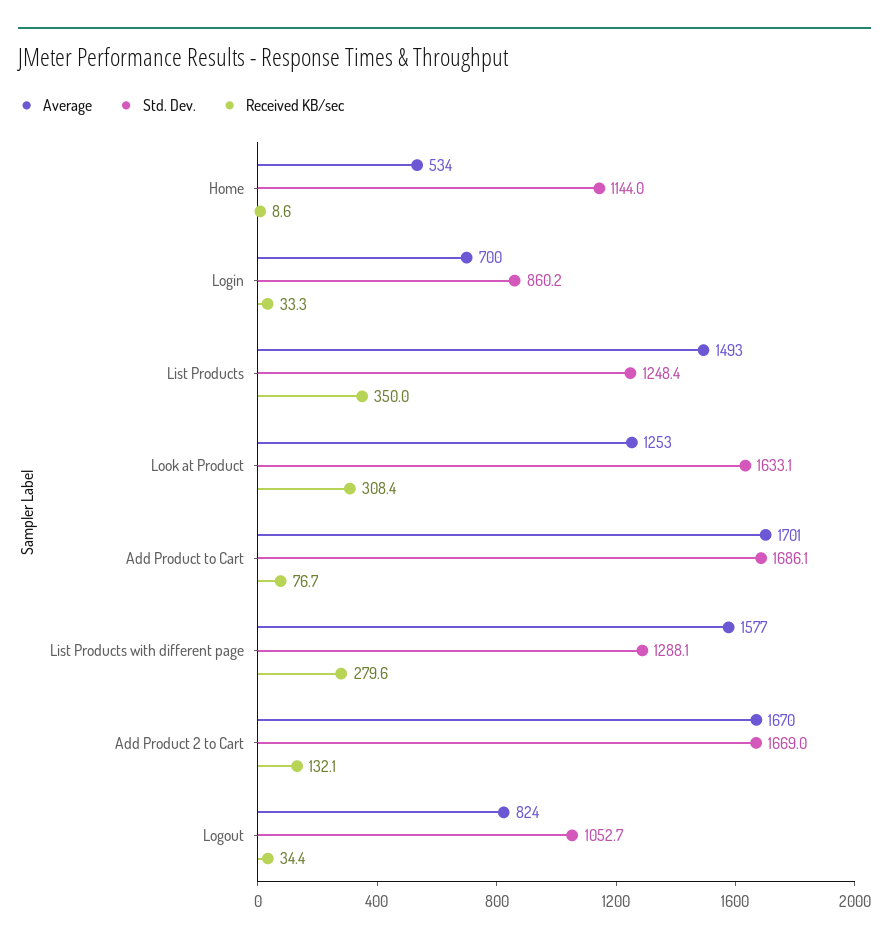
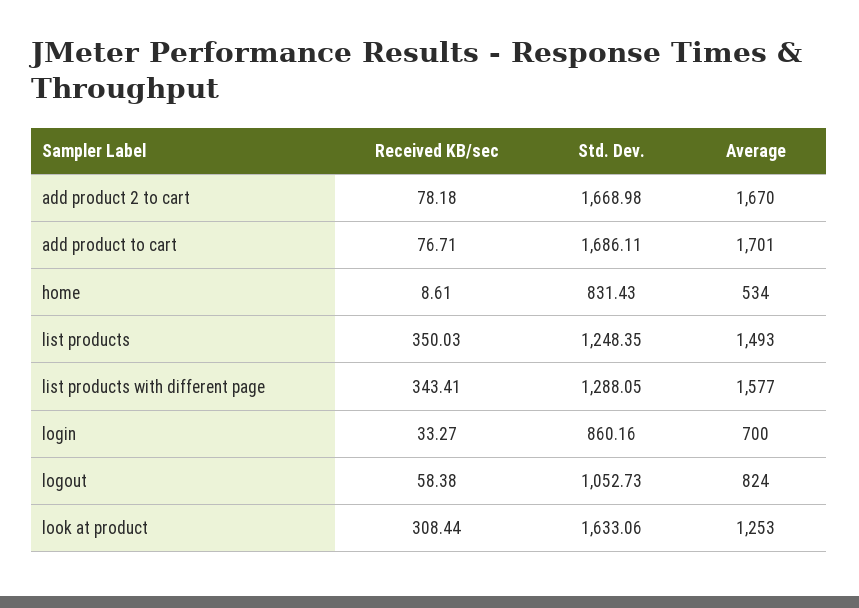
Std. Dev., Home: 1144 -> 831.43
Received KB/sec, List Products with different page: 279.6 -> 343.41
Received KB/sec, Add Product 2 to Cart: 132.1 -> 78.18
Received KB/sec, Logout: 34.4 -> 58.38

